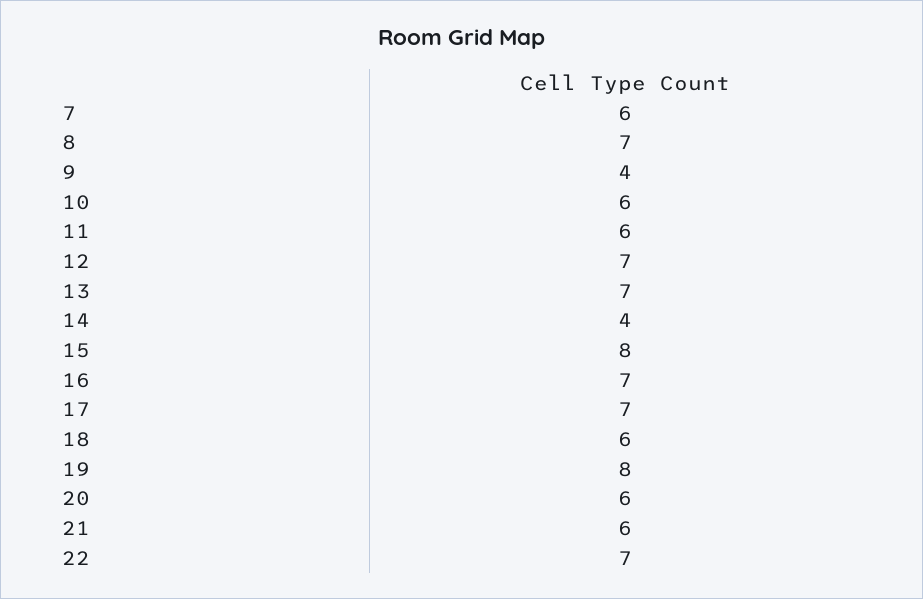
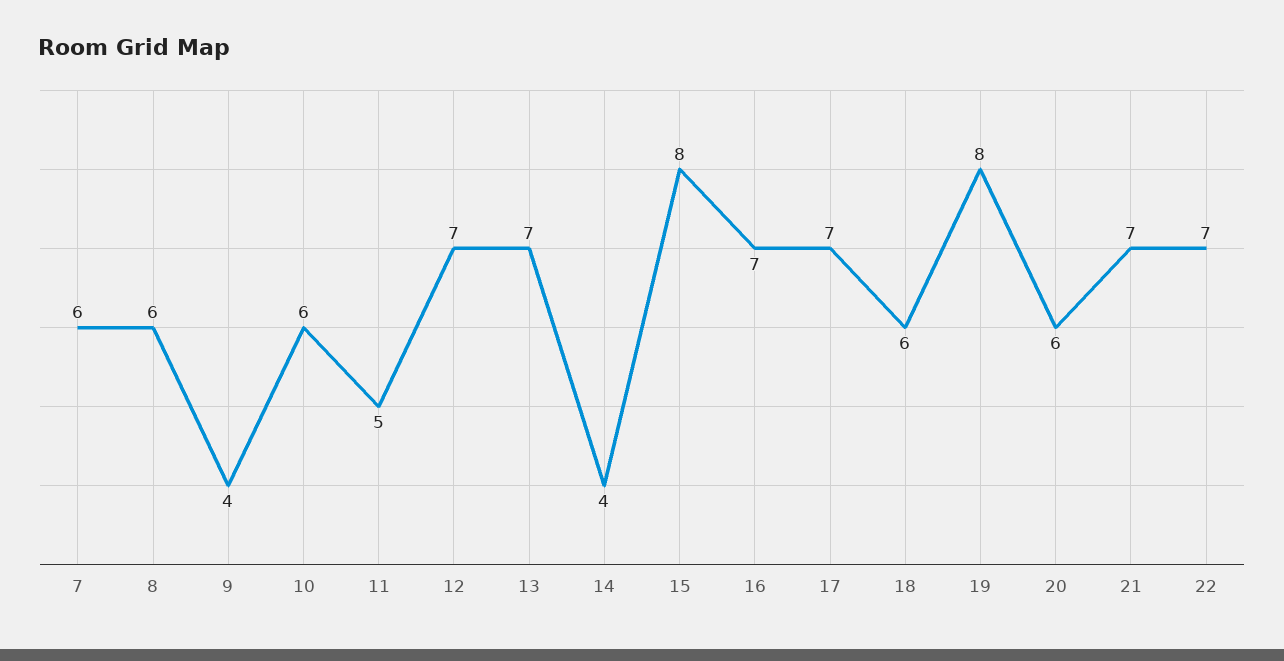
8: 7 -> 6
11: 6 -> 5
21: 6 -> 7

